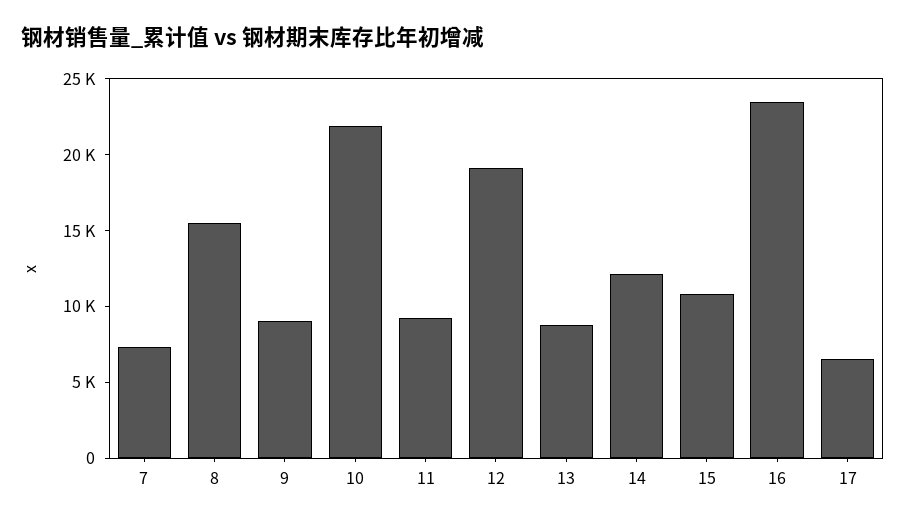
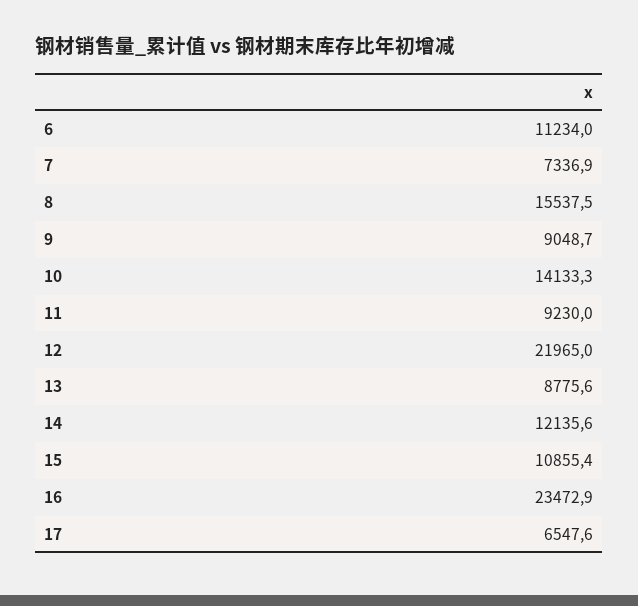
10: 22000 -> 14133.3
12: 19000 -> 21965
6: none -> 11234

